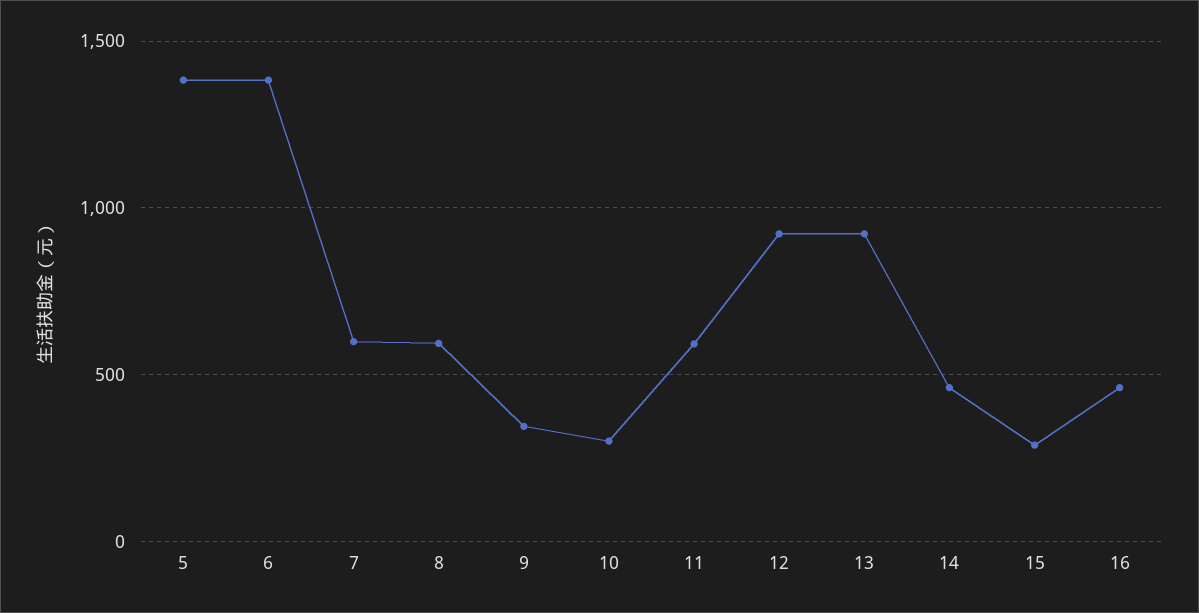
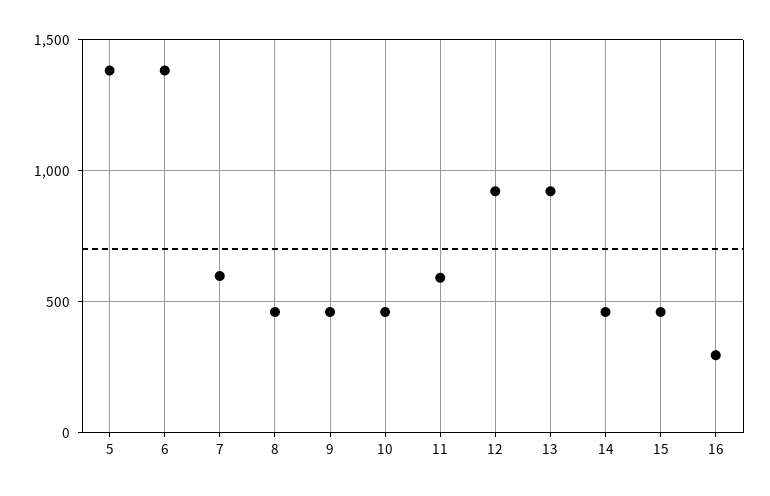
8: 600 -> 450
9: 350 -> 450
10: 300 -> 450
15: 300 -> 450
16: 450 -> 300

